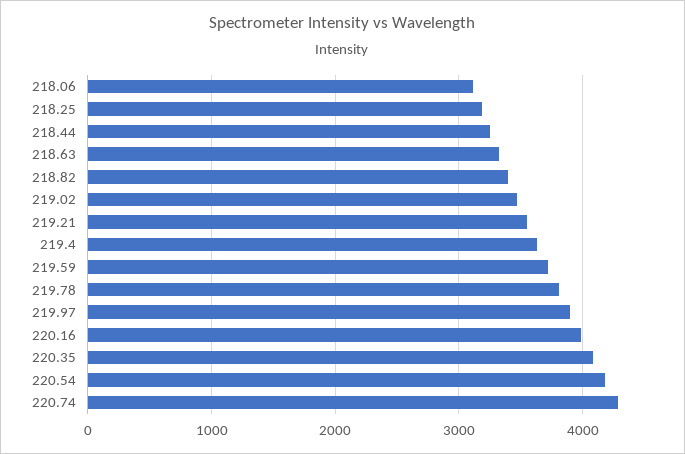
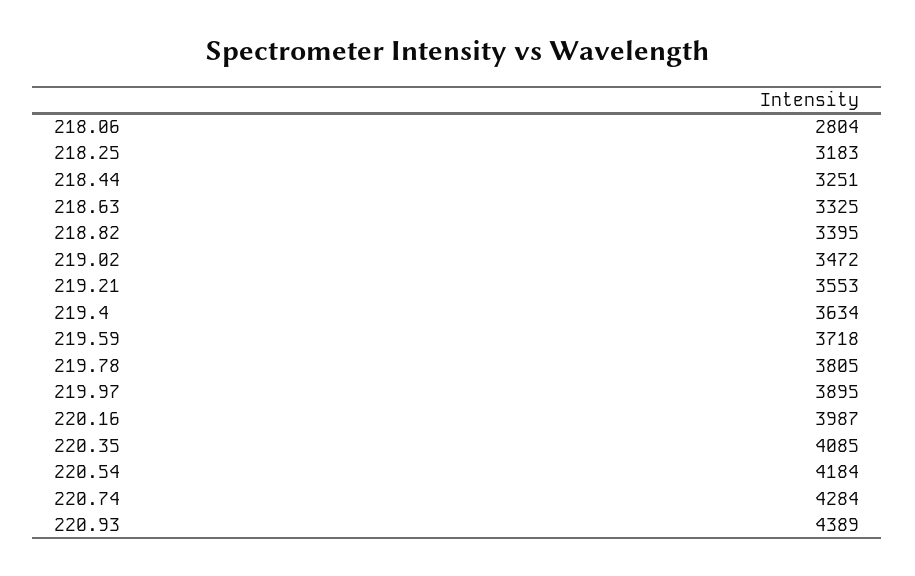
218.06: 3100 -> 2804
220.93: none -> 4389

